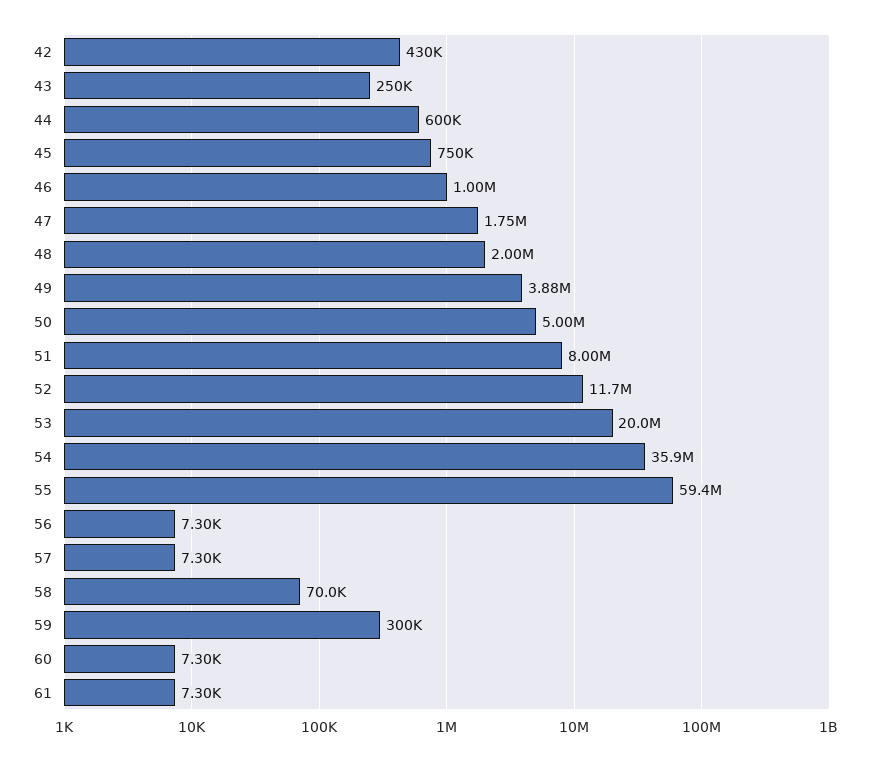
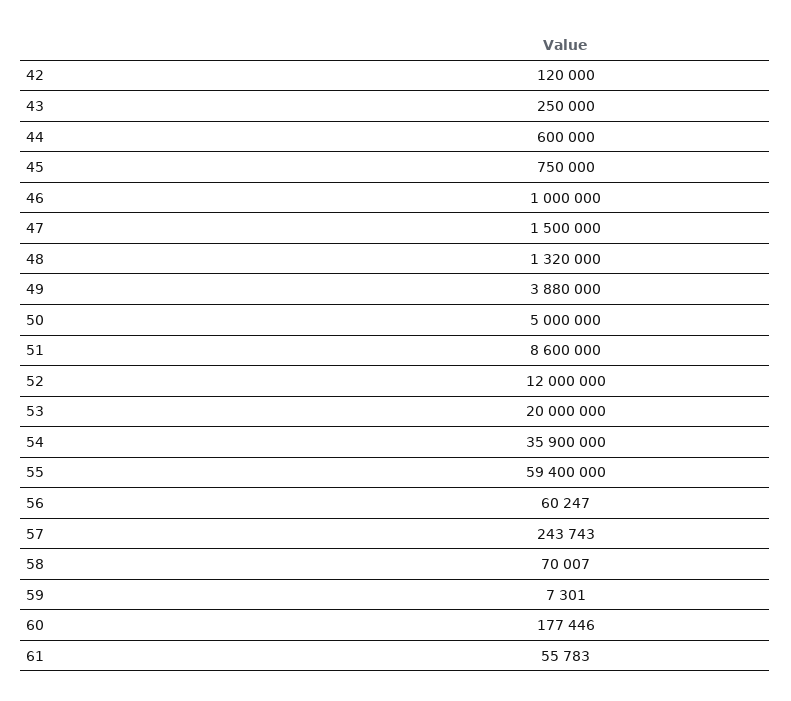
42: 430000 -> 120000
47: 1750000 -> 1500000
48: 2000000 -> 1320000
51: 8000000 -> 8600000
52: 11700000 -> 12000000
56: 7300 -> 60247
57: 7300 -> 243743
59: 300000 -> 7301
60: 7300 -> 177446
61: 7300 -> 55783

